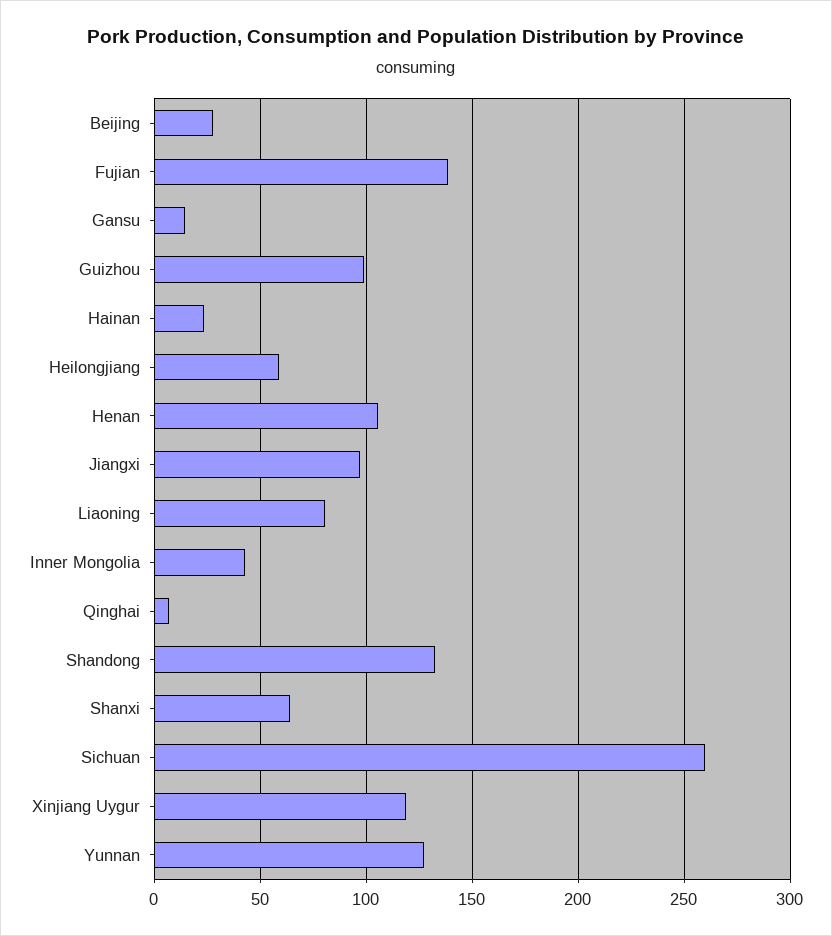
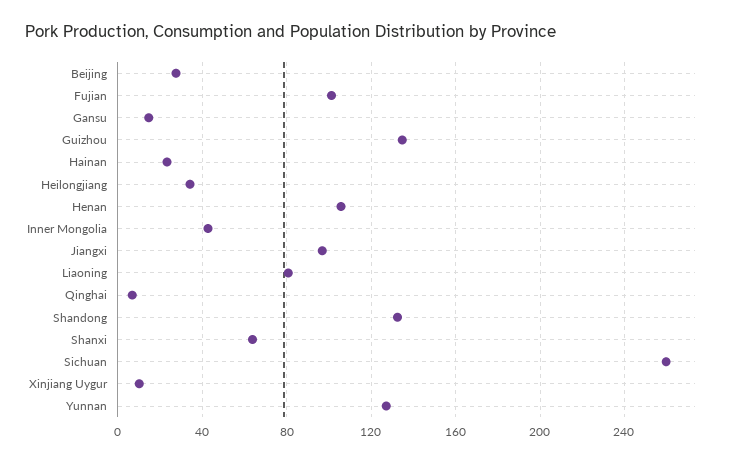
Fujian: 140 -> 100
Guizhou: 100 -> 135
Heilongjiang: 60 -> 35
Xinjiang Uygur: 120 -> 10

